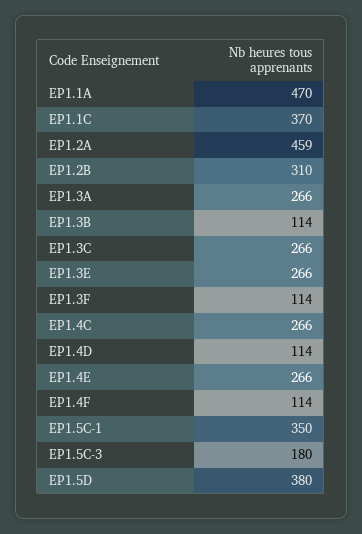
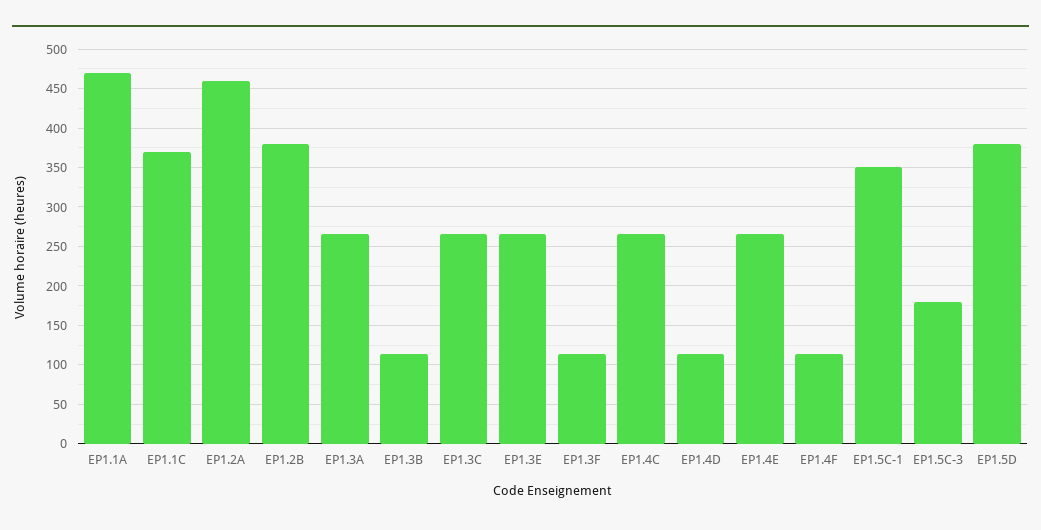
EP1.2B: 310 -> 380

